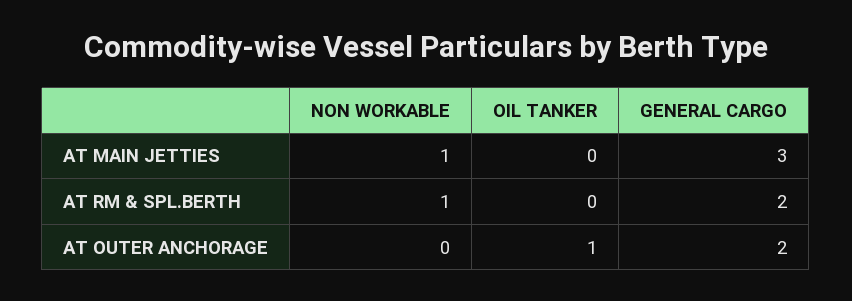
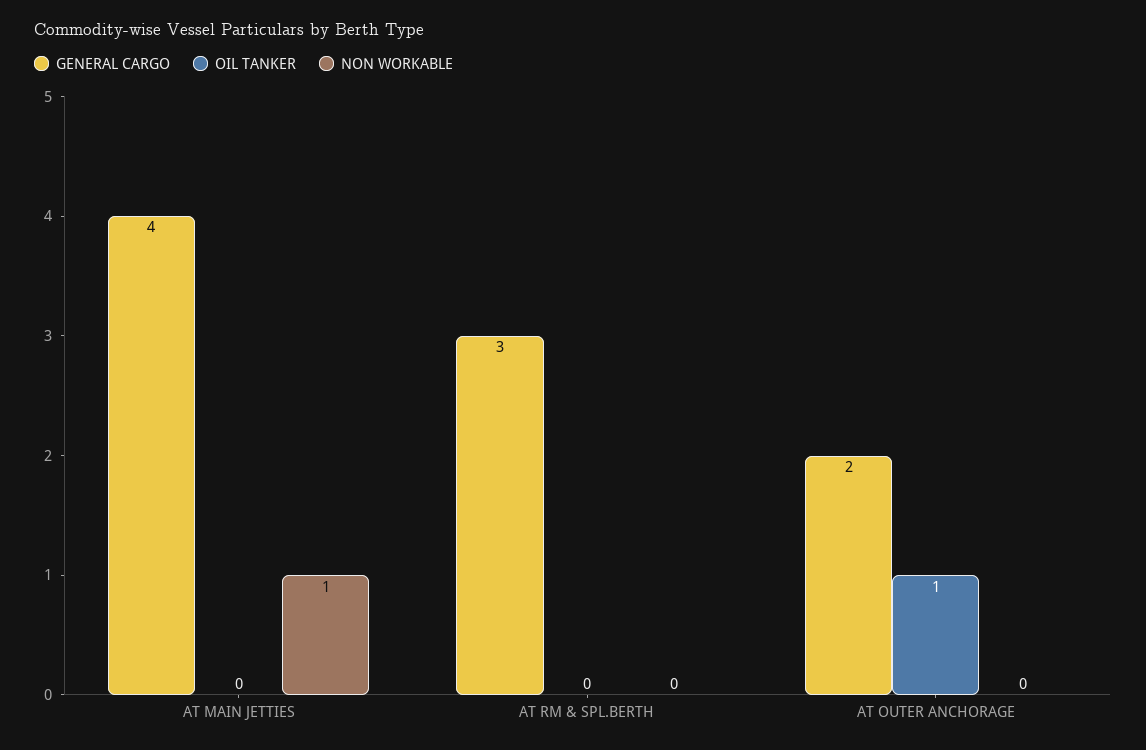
GENERAL CARGO, AT MAIN JETTIES: 3 -> 4
NON WORKABLE, AT RM & SPL.BERTH: 1 -> 0
GENERAL CARGO, AT RM & SPL.BERTH: 2 -> 3

